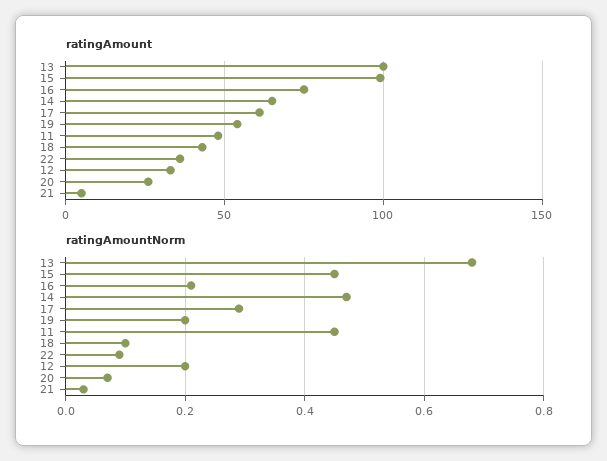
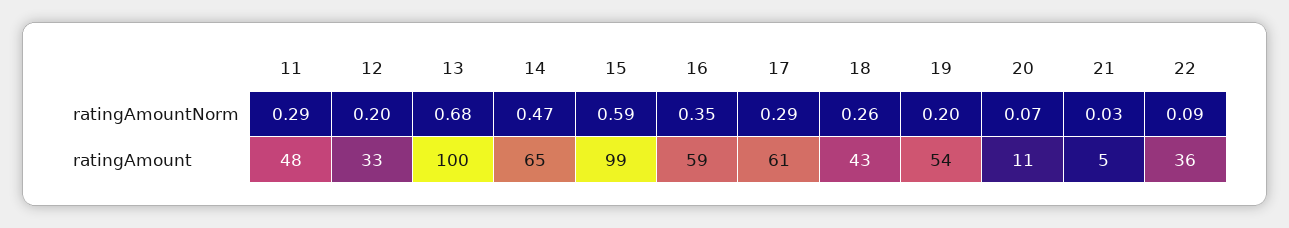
ratingAmount, 16: 75 -> 59
ratingAmount, 20: 25 -> 11
ratingAmountNorm, 15: 0.45 -> 0.59
ratingAmountNorm, 16: 0.2 -> 0.35
ratingAmountNorm, 11: 0.45 -> 0.29
ratingAmountNorm, 18: 0.1 -> 0.26

